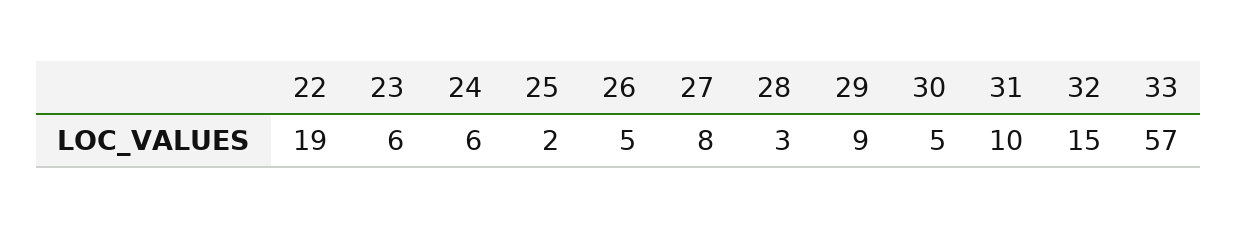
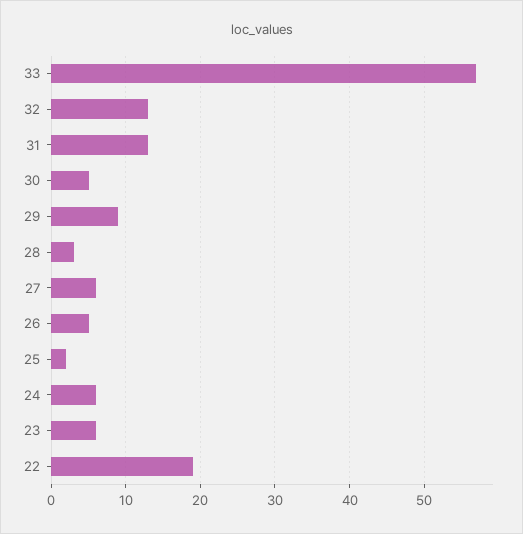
27: 8 -> 6
31: 10 -> 13
32: 15 -> 13

